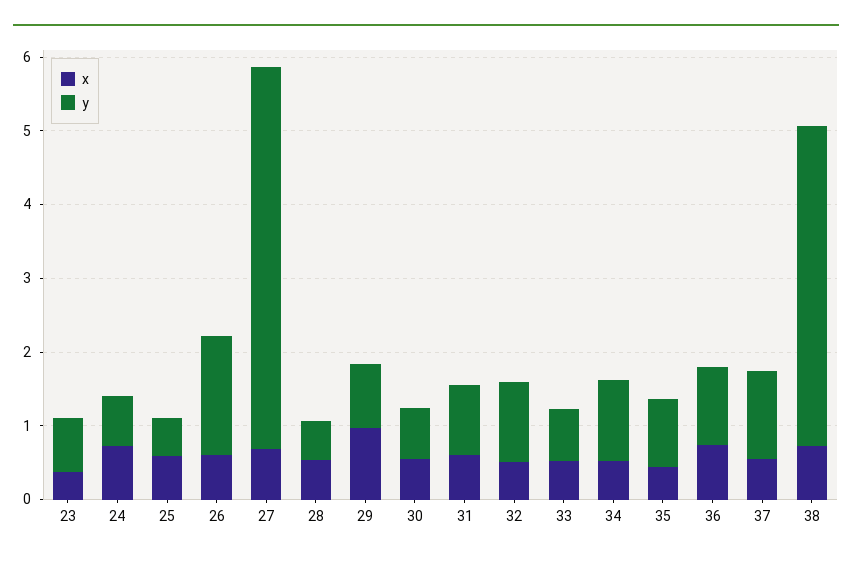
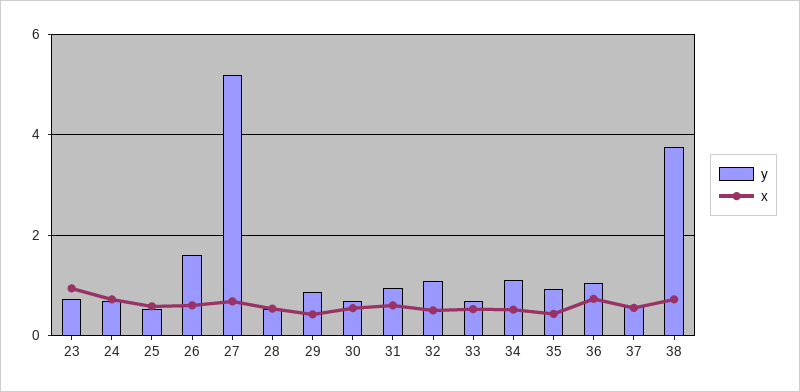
x, 23: 0.4 -> 1
x, 29: 1 -> 0.4
y, 37: 1.2 -> 0.6
y, 38: 4.4 -> 3.8

